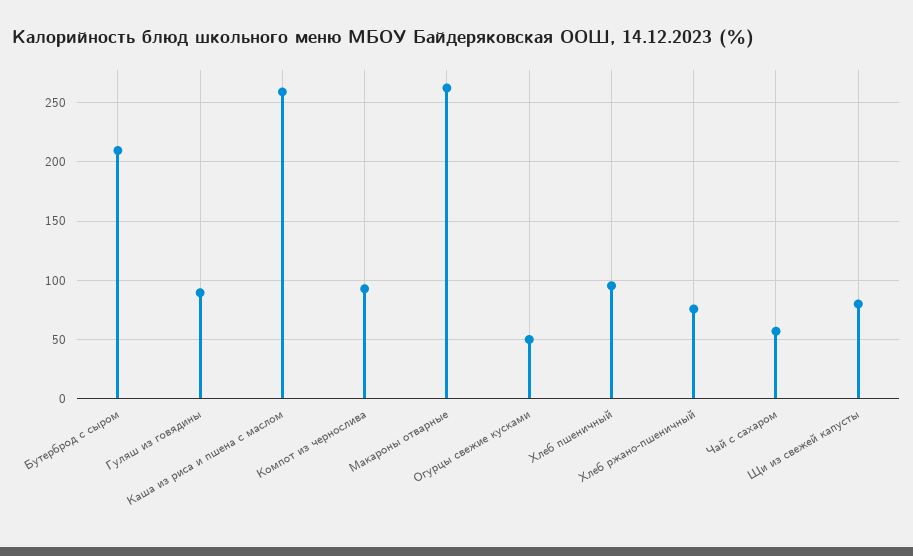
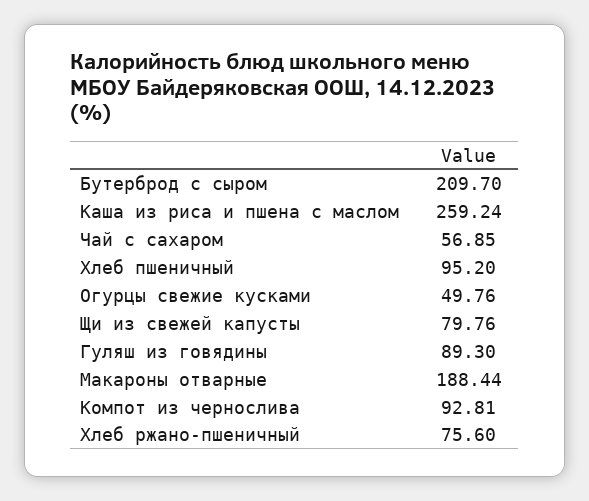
Макароны отварные: 260 -> 188.44

